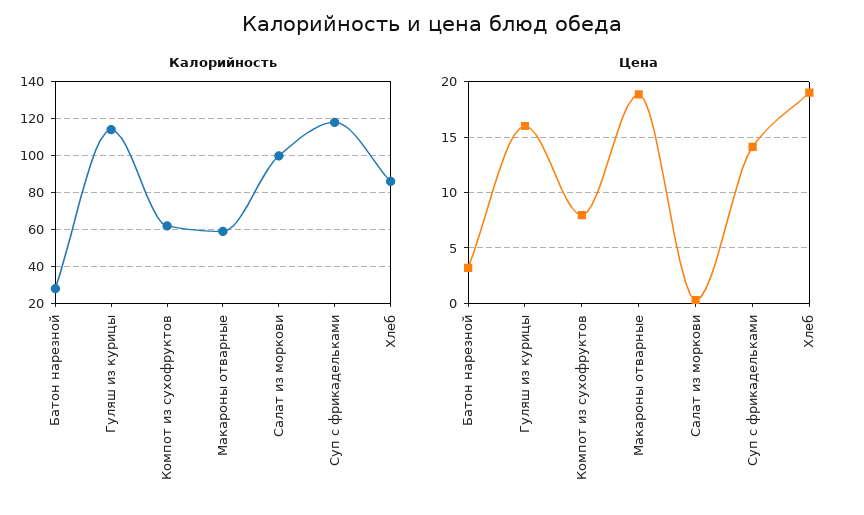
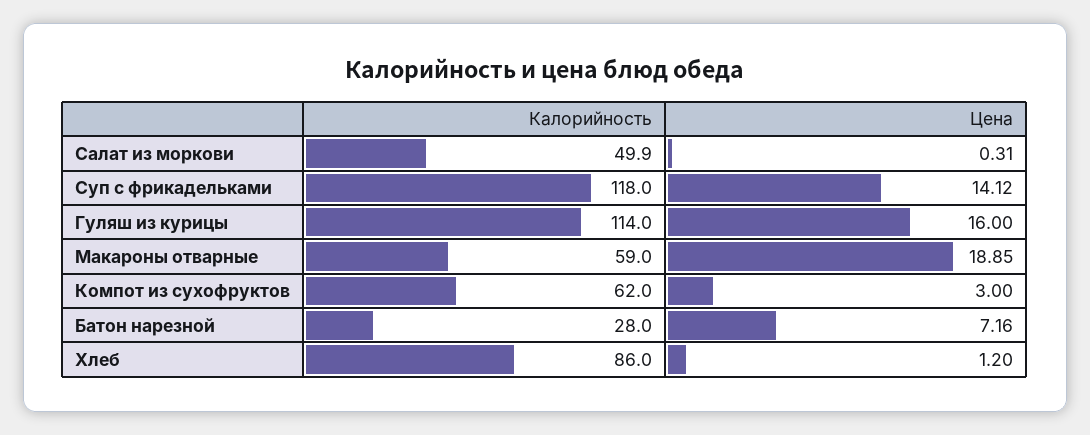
Калорийность, Салат из моркови: 100 -> 49.9
Цена, Батон нарезной: 3 -> 7.16
Цена, Компот из сухофруктов: 8 -> 3
Цена, Хлеб: 19 -> 1.2

